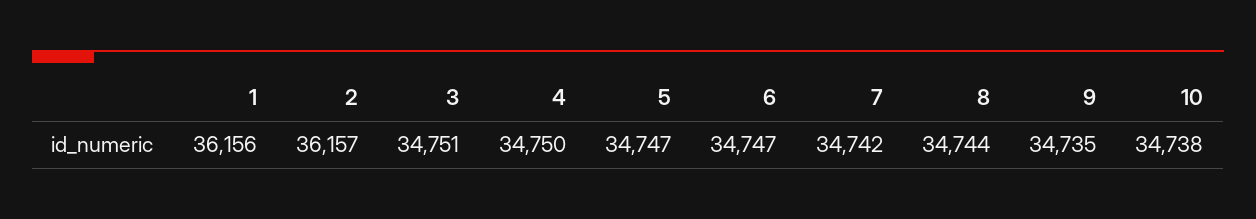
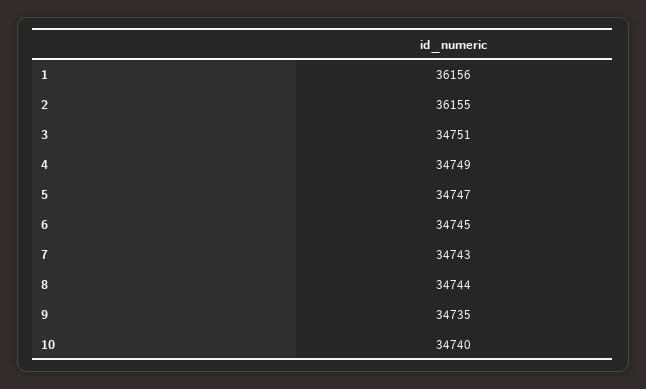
2: 36157 -> 36155
4: 34750 -> 34749
6: 34747 -> 34745
7: 34742 -> 34743
10: 34738 -> 34740

